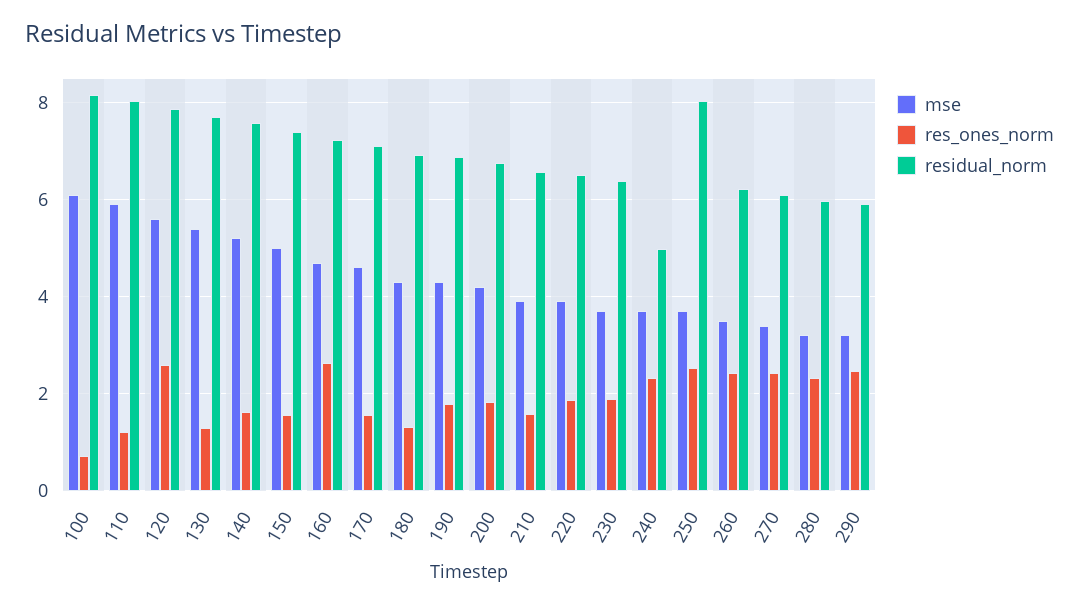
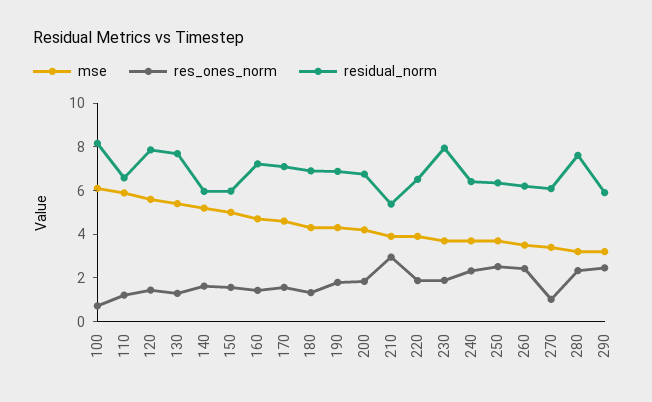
residual_norm, 110: 8 -> 6.5
res_ones_norm, 120: 2.6 -> 1.5
residual_norm, 140: 7.6 -> 6
residual_norm, 150: 7.4 -> 6
res_ones_norm, 160: 2.6 -> 1.5
res_ones_norm, 210: 1.6 -> 3
residual_norm, 210: 6.6 -> 5.5
residual_norm, 230: 6.4 -> 8
residual_norm, 240: 5 -> 6.5
residual_norm, 250: 8 -> 6.5
res_ones_norm, 270: 2.4 -> 1
residual_norm, 280: 6 -> 7.5

